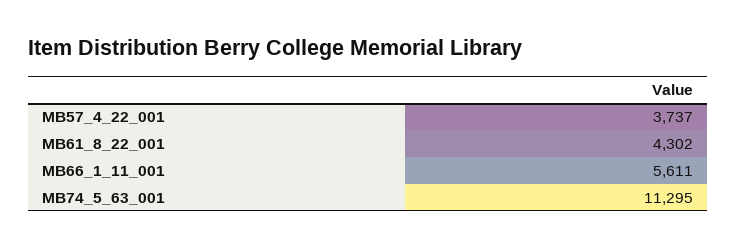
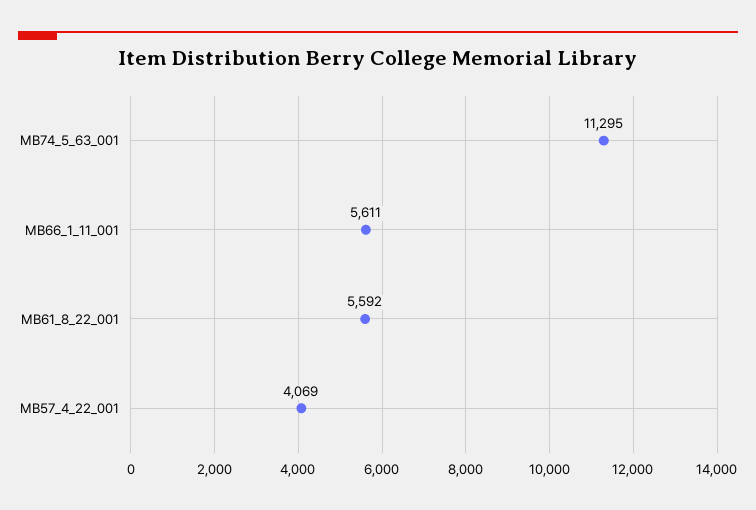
MB57_4_22_001: 3737 -> 4069
MB61_8_22_001: 4302 -> 5592

